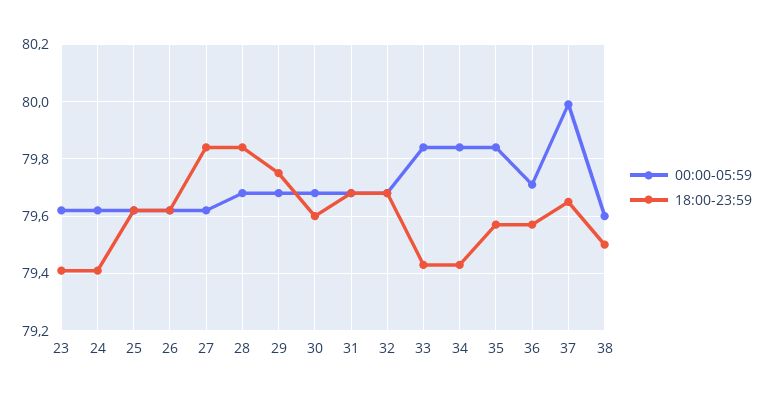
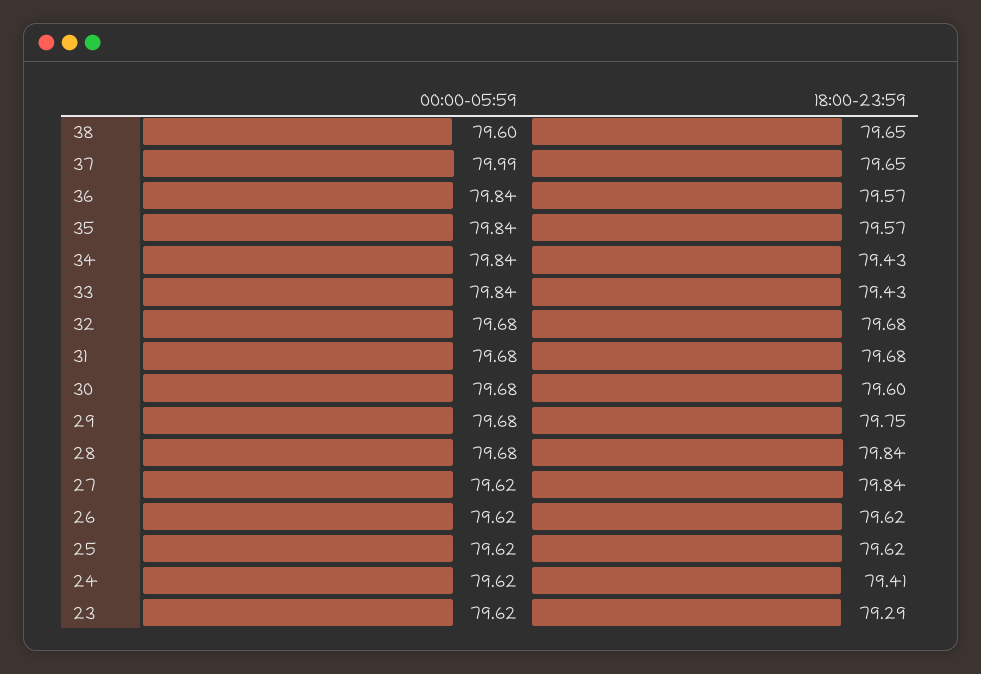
18:00-23:59, 23: 79.4 -> 79.29
00:00-05:59, 36: 79.7 -> 79.84
18:00-23:59, 38: 79.5 -> 79.65

